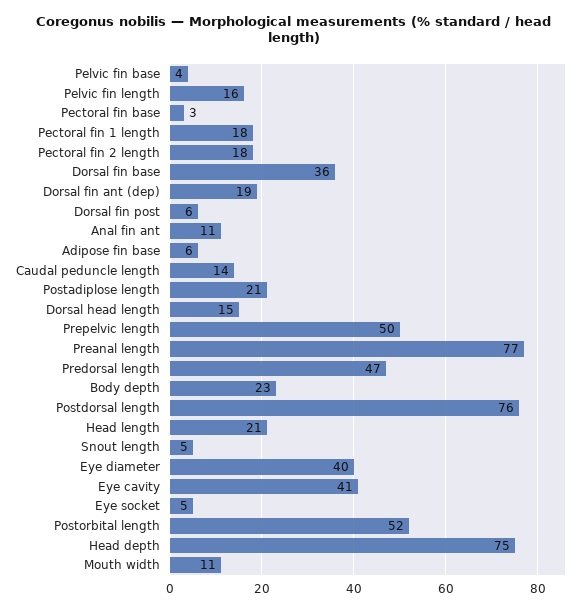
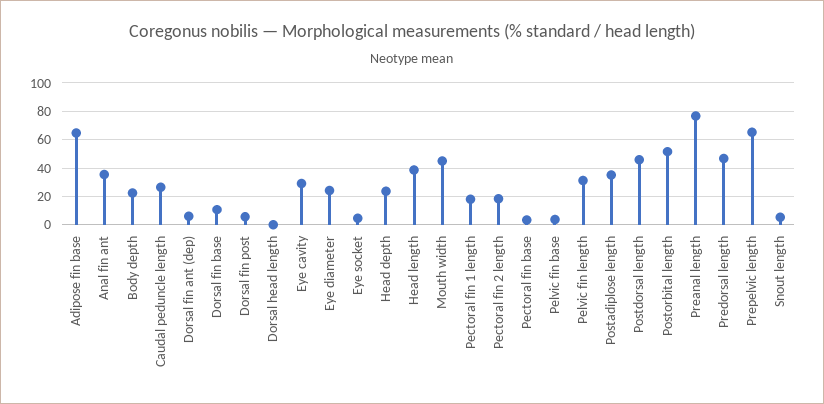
Pelvic fin length: 16 -> 30
Dorsal fin base: 36 -> 10
Dorsal fin ant (dep): 19 -> 5
Anal fin ant: 11 -> 35
Adipose fin base: 6 -> 65
Caudal peduncle length: 14 -> 25
Postadiplose length: 21 -> 35
Dorsal head length: 15 -> 0
Prepelvic length: 50 -> 65
Postdorsal length: 76 -> 45
Head length: 21 -> 40
Eye diameter: 40 -> 25
Eye cavity: 41 -> 30
Head depth: 75 -> 25
Mouth width: 11 -> 45

